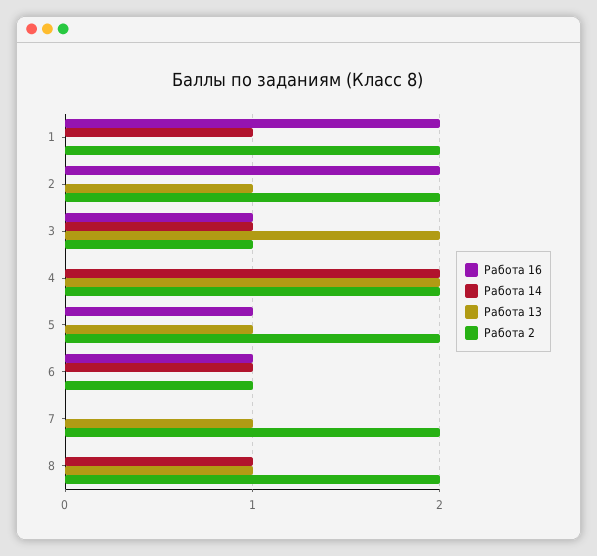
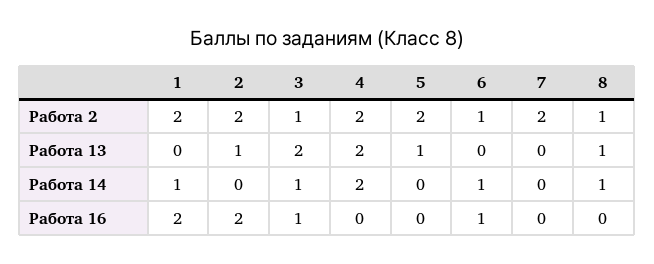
Работа 16, 5: 1 -> 0
Работа 13, 7: 1 -> 0
Работа 2, 8: 2 -> 1

